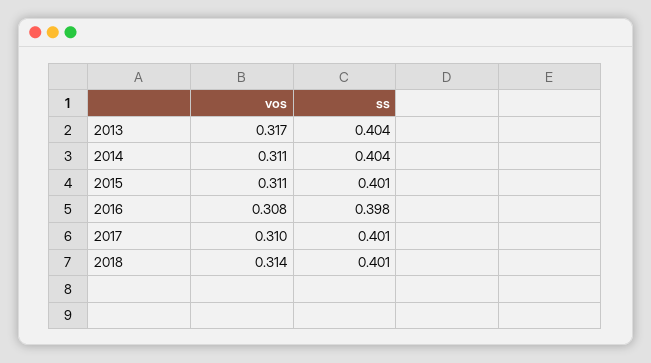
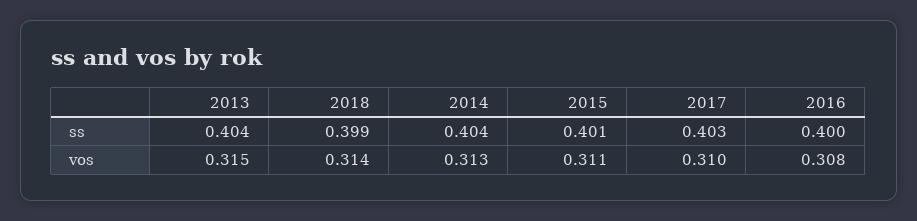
vos, 2013: 0.317 -> 0.315
vos, 2014: 0.311 -> 0.313
ss, 2016: 0.398 -> 0.4
ss, 2017: 0.401 -> 0.403
ss, 2018: 0.401 -> 0.399

